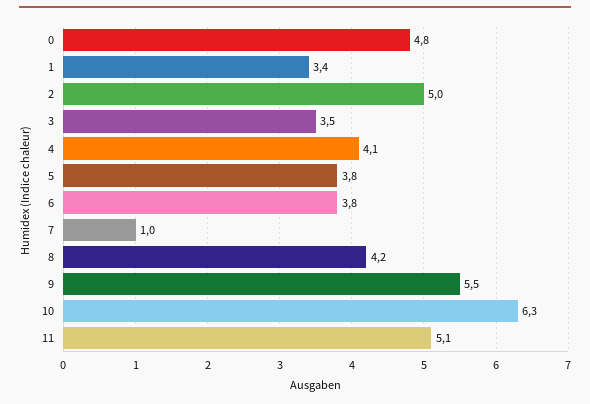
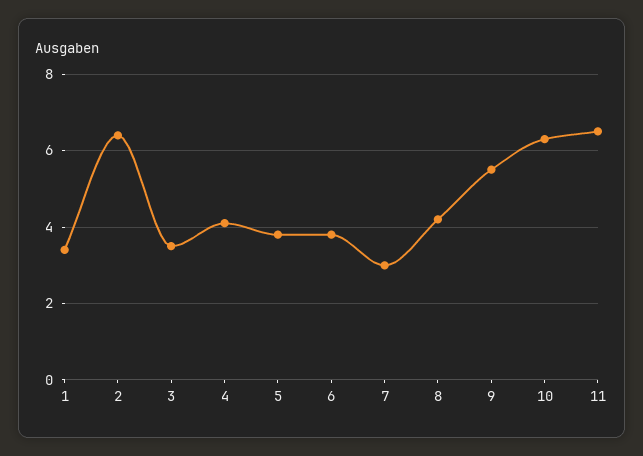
0: 4.8 -> none
2: 5 -> 6.5
7: 1 -> 3
11: 5.1 -> 6.5

